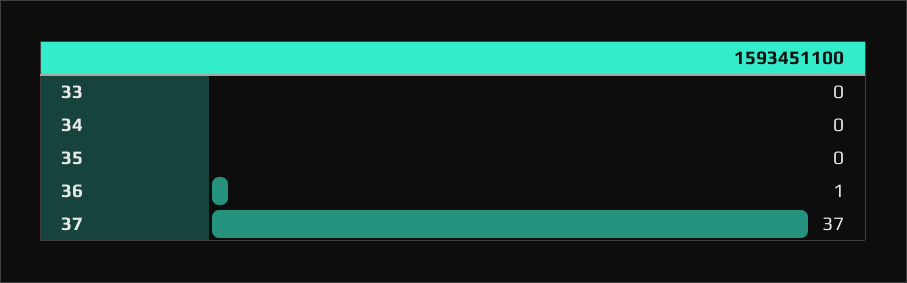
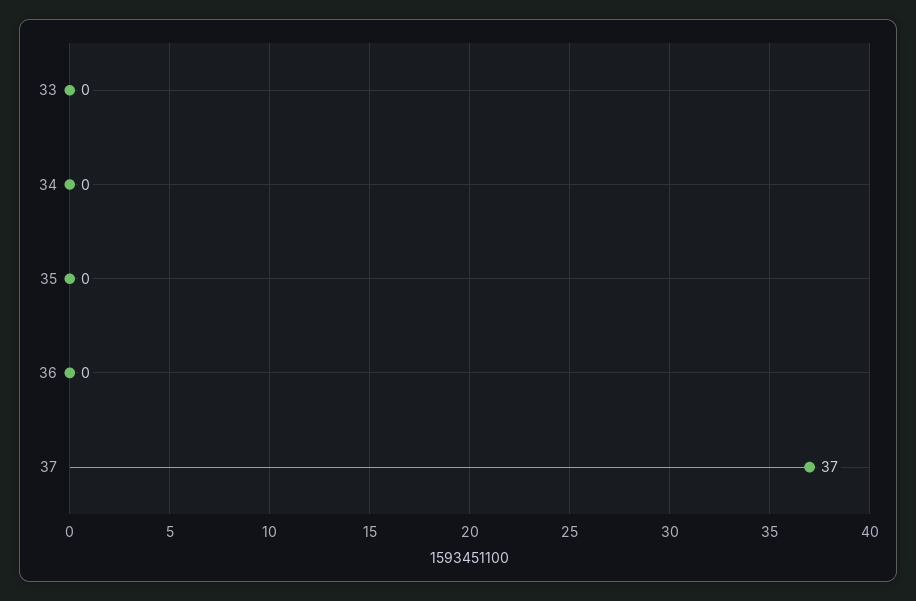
36: 1 -> 0

